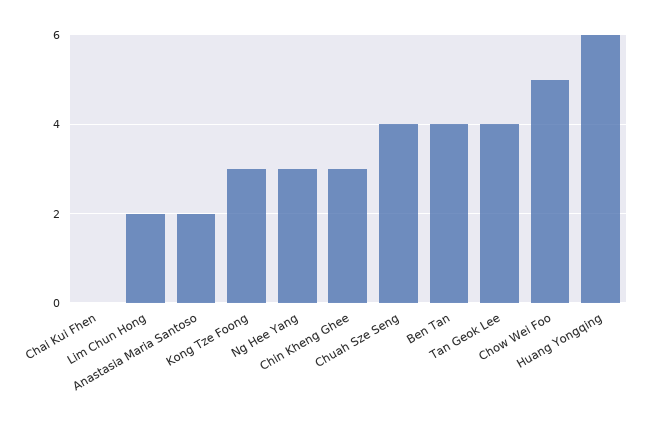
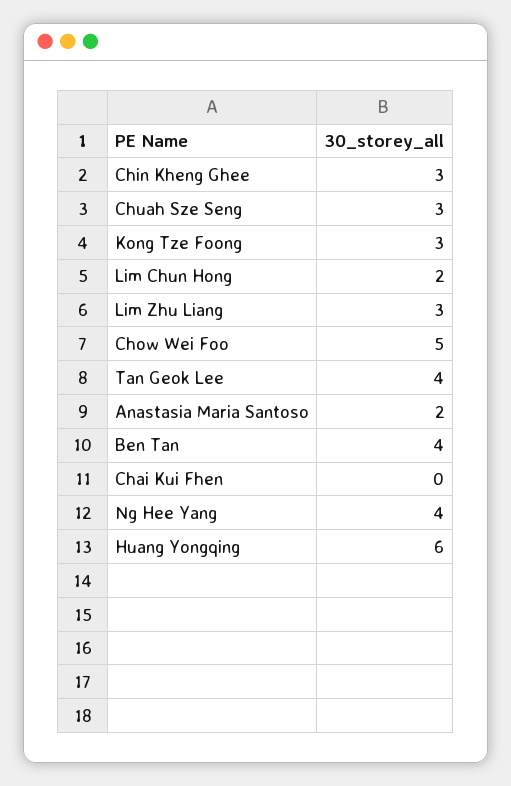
Ng Hee Yang: 3 -> 4
Chuah Sze Seng: 4 -> 3
Lim Zhu Liang: none -> 3

